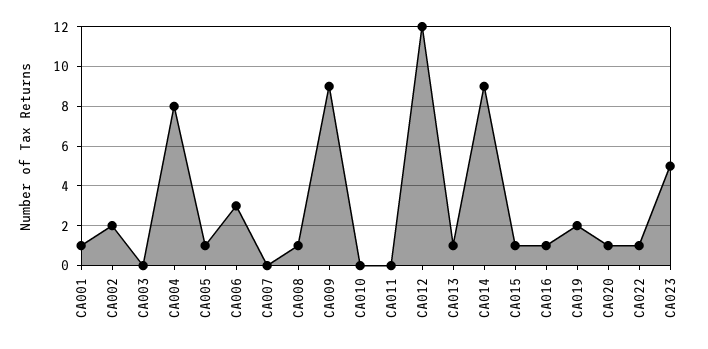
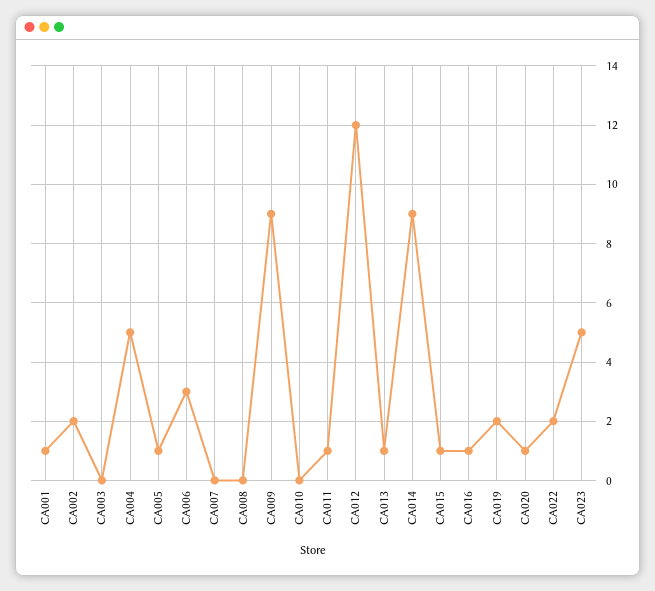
CA004: 8 -> 5
CA008: 1 -> 0
CA011: 0 -> 1
CA022: 1 -> 2

